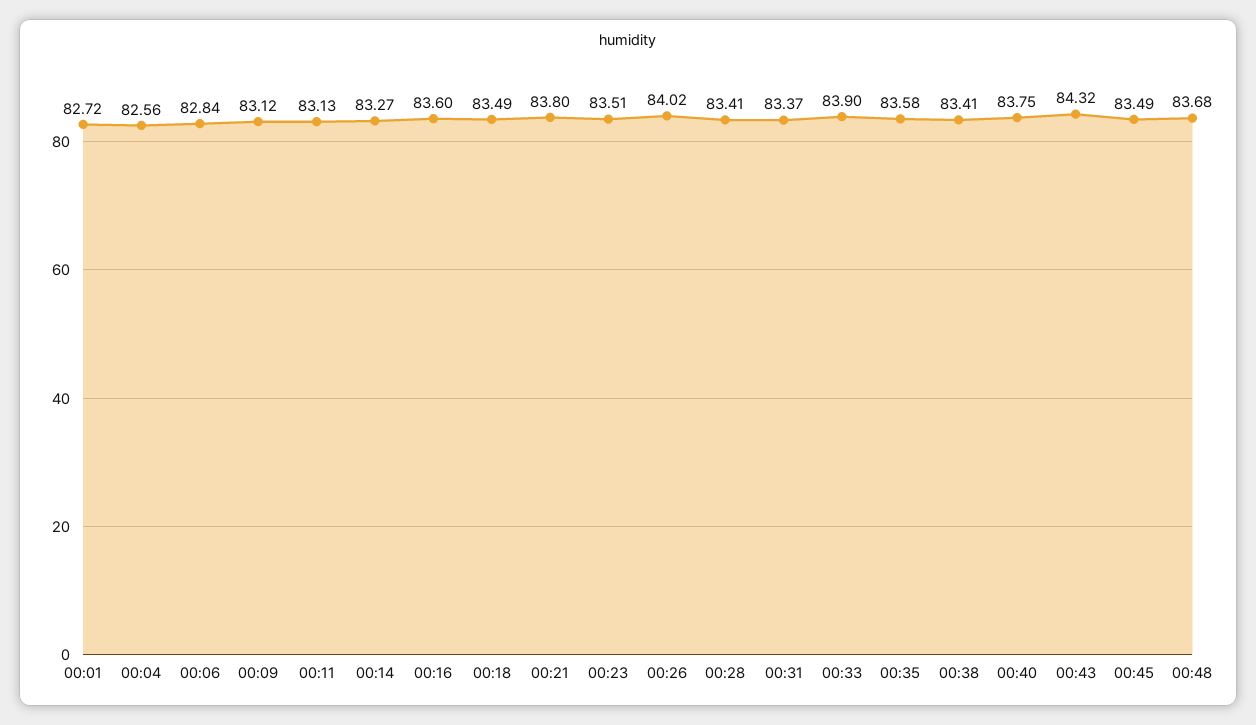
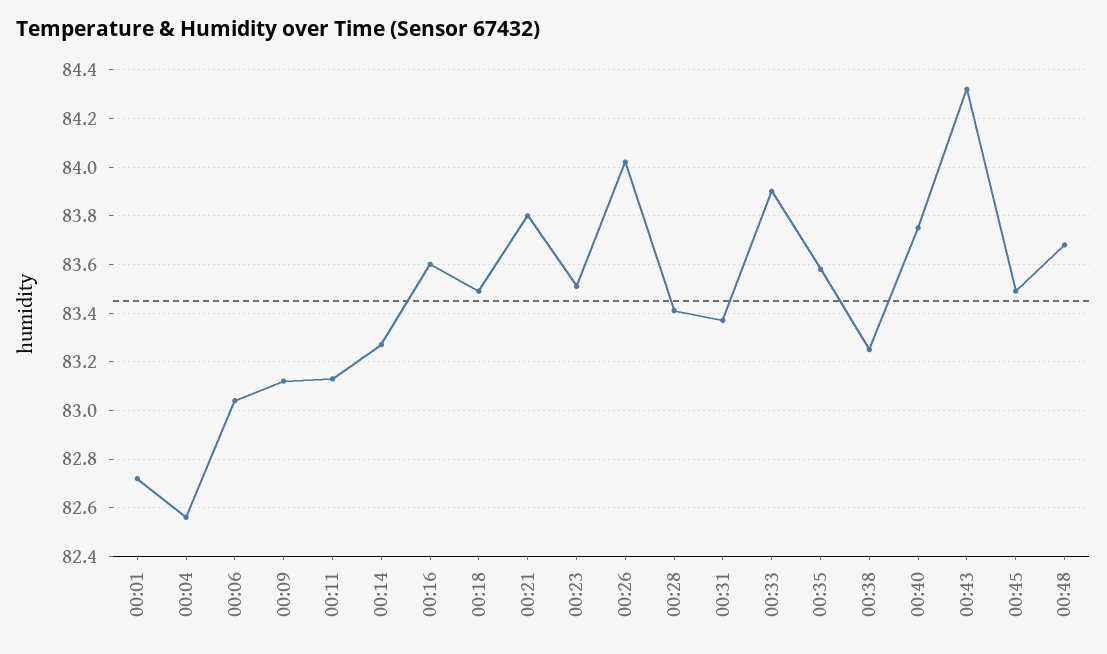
00:06: 82.84 -> 83.05
00:38: 83.41 -> 83.25

